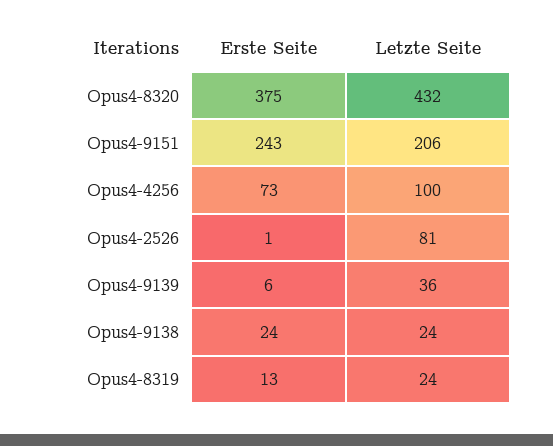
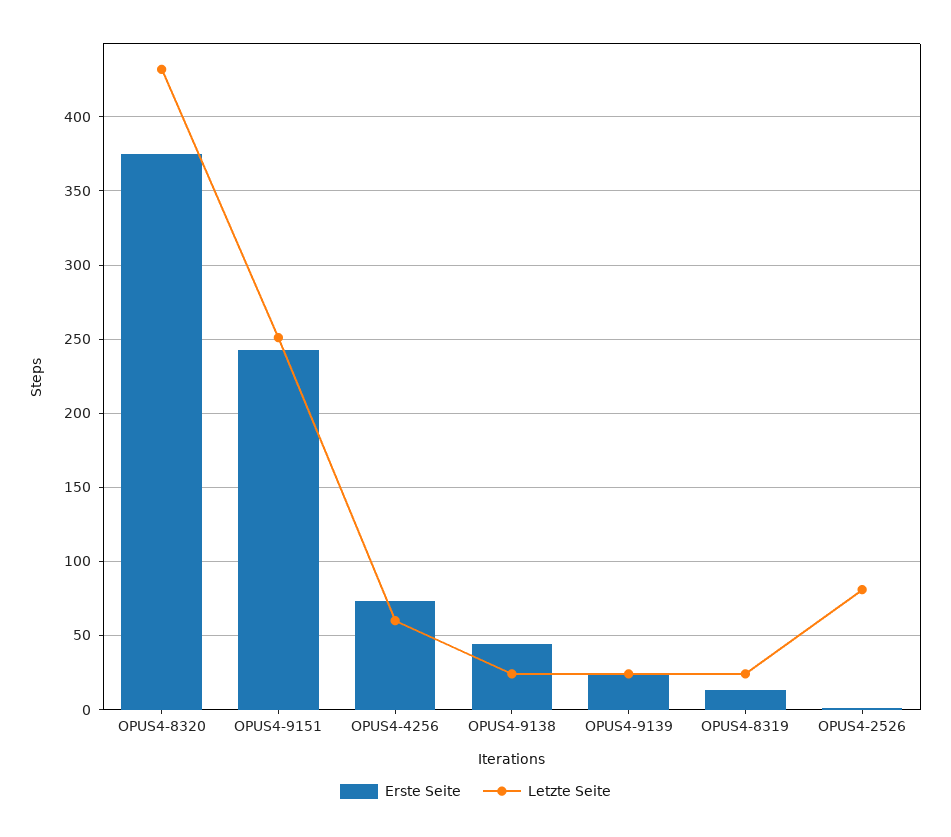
Letzte Seite, Opus4-9151: 206 -> 250
Letzte Seite, Opus4-4256: 100 -> 60
Erste Seite, Opus4-9139: 6 -> 25
Letzte Seite, Opus4-9139: 36 -> 25
Erste Seite, Opus4-9138: 24 -> 45

